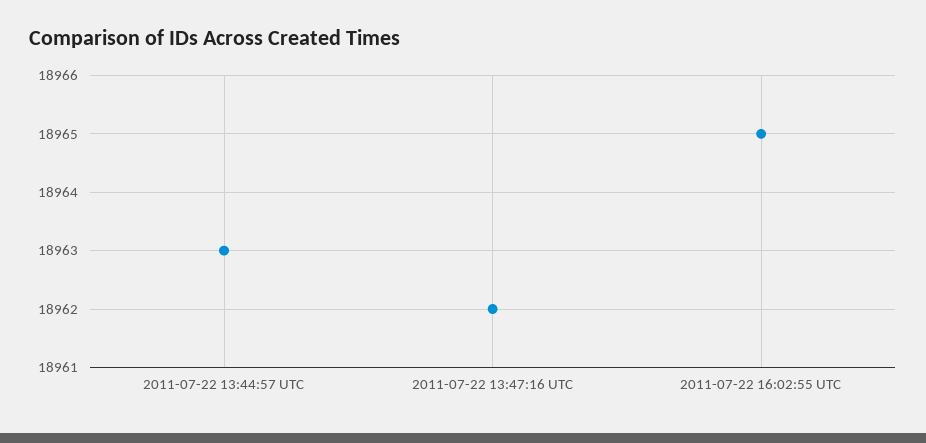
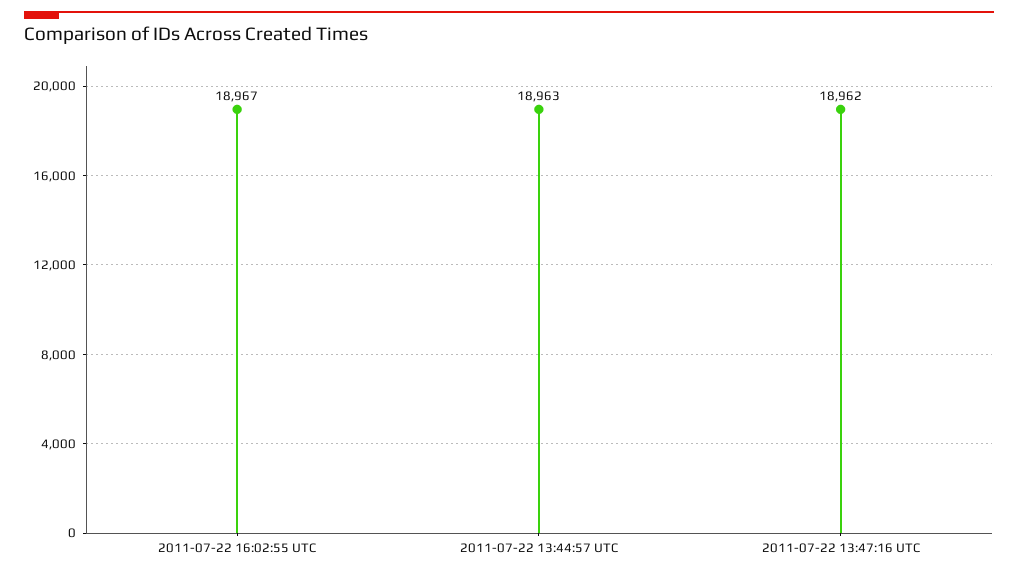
2011-07-22 16:02:55 UTC: 18965 -> 18967

